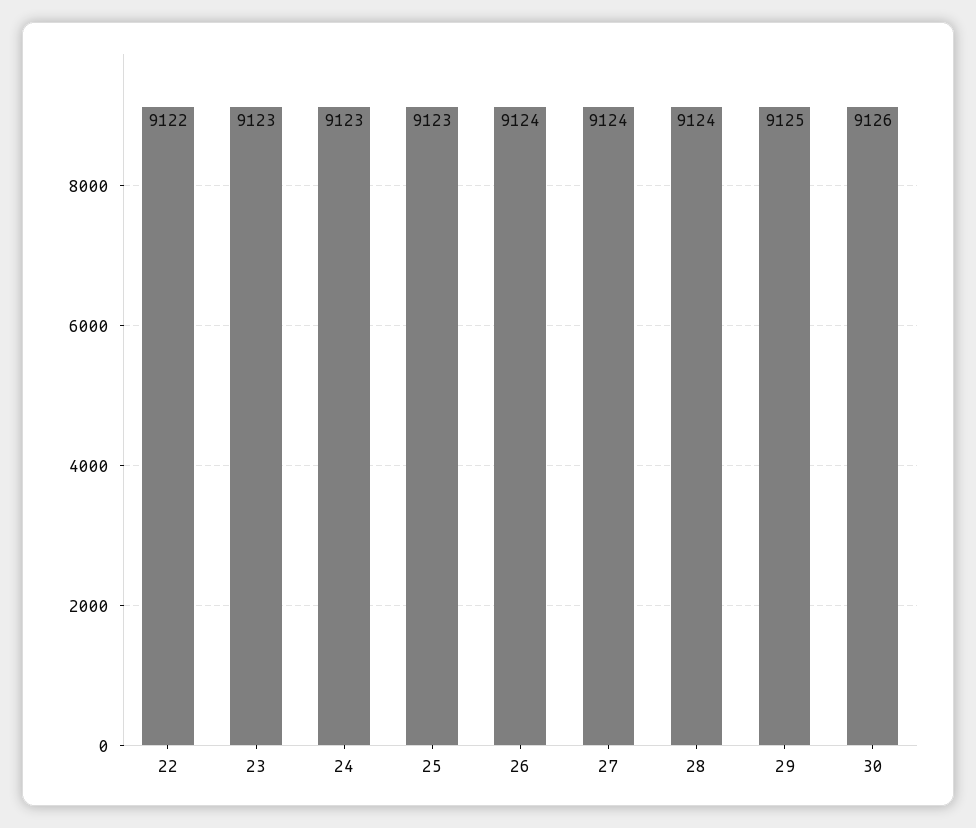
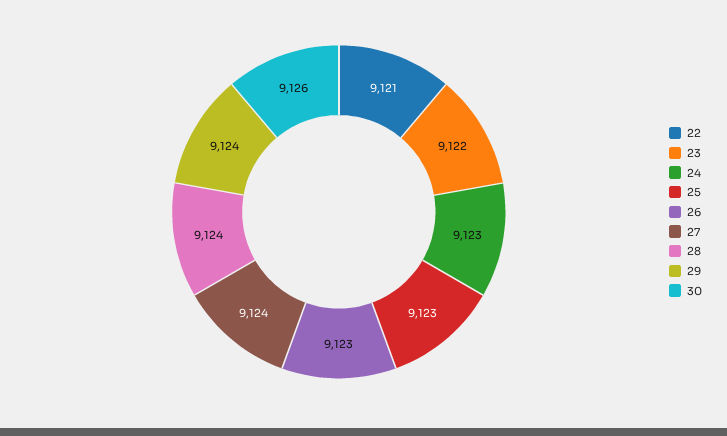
22: 9122 -> 9121
23: 9123 -> 9122
26: 9124 -> 9123
29: 9125 -> 9124

